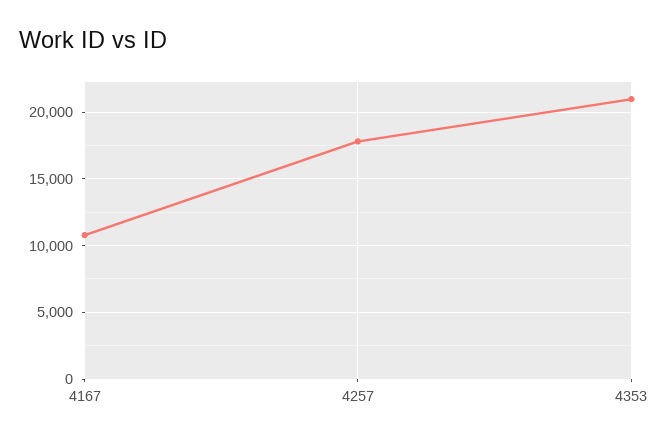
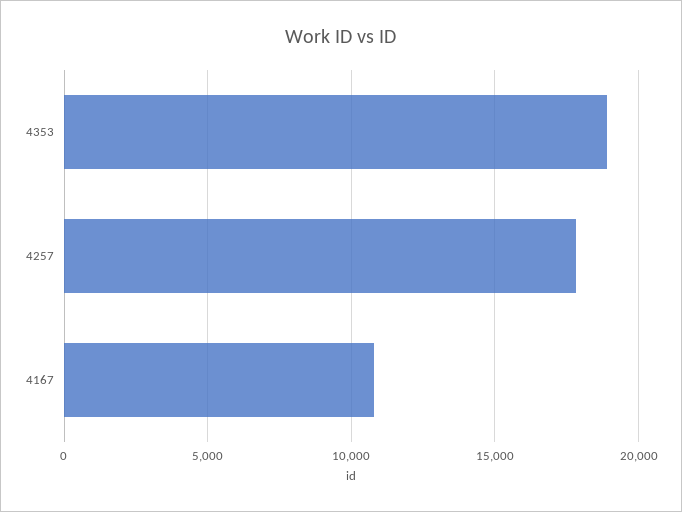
4353: 21000 -> 19000

